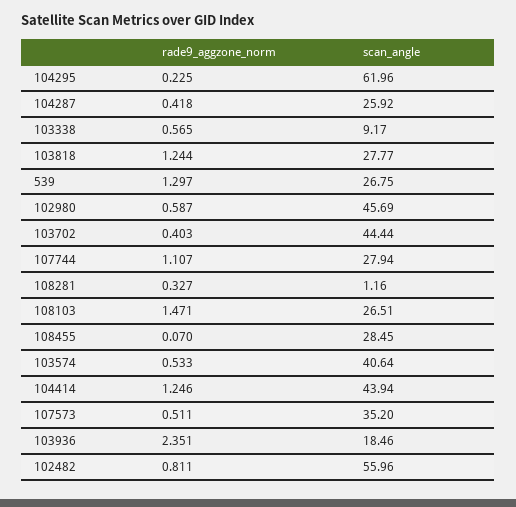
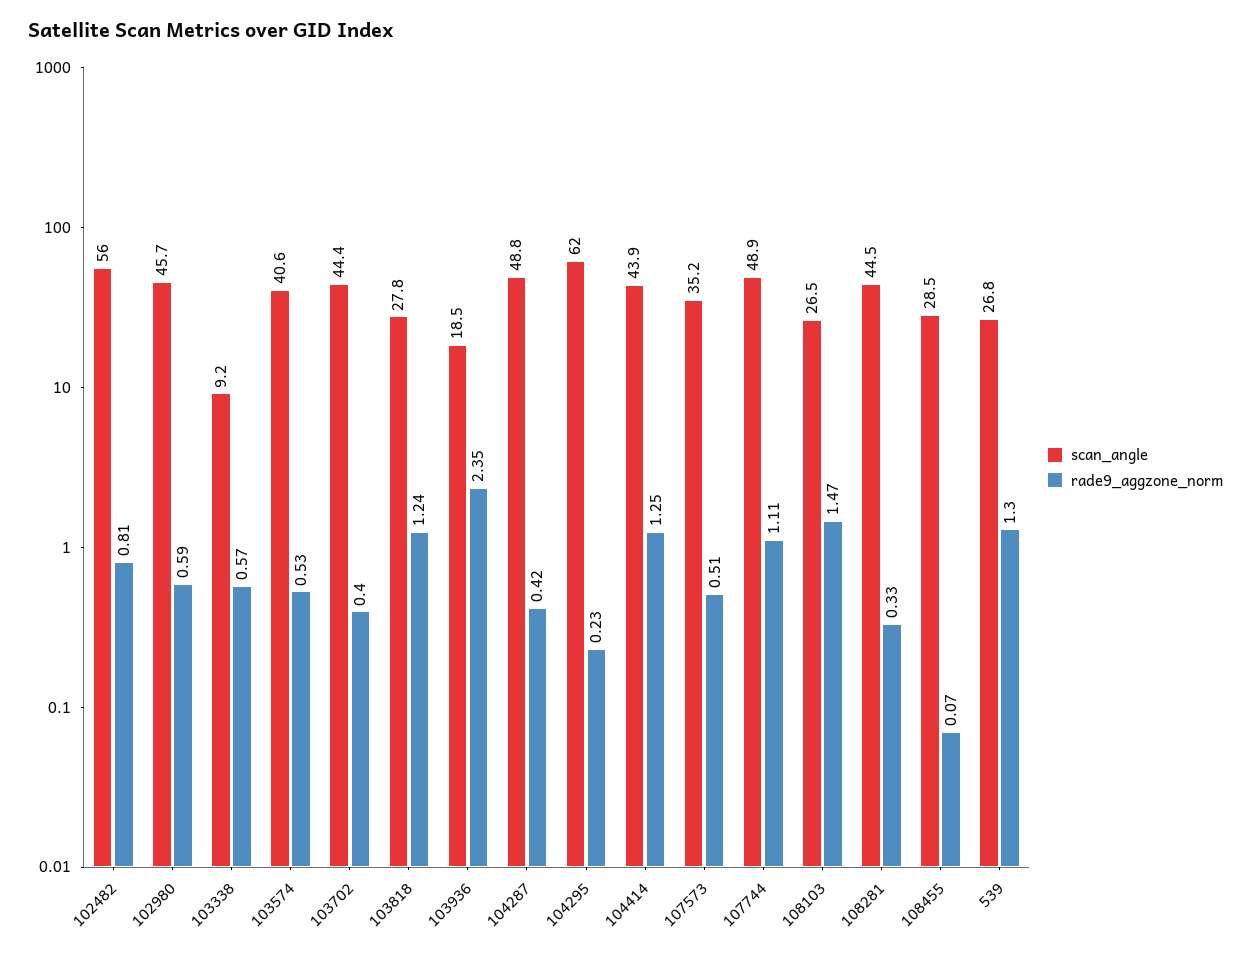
scan_angle, 104287: 25.92 -> 48.8
scan_angle, 107744: 27.94 -> 48.9
scan_angle, 108281: 1.16 -> 44.5

